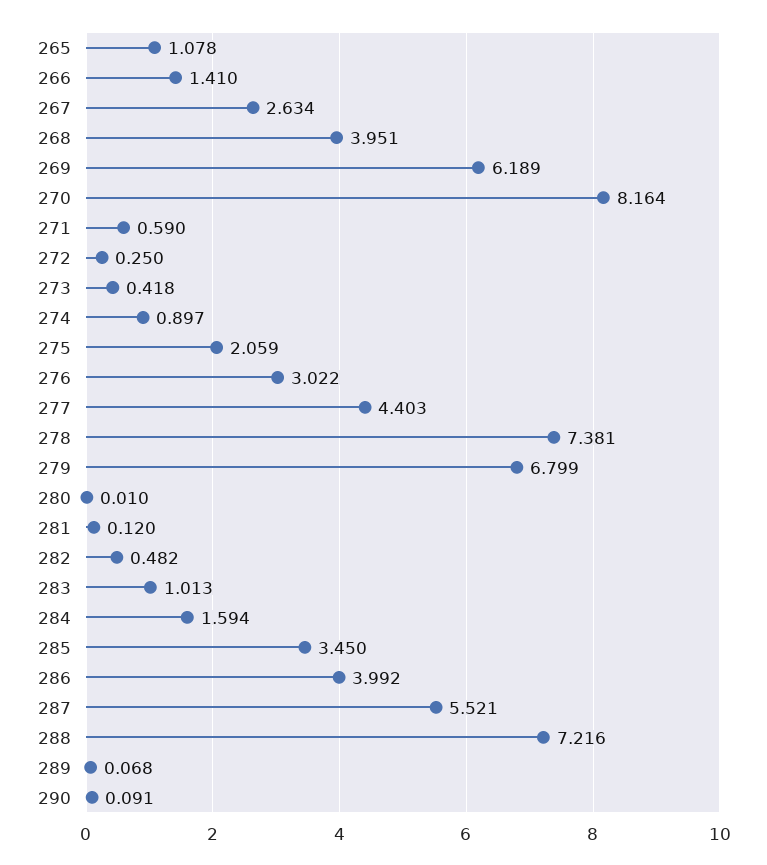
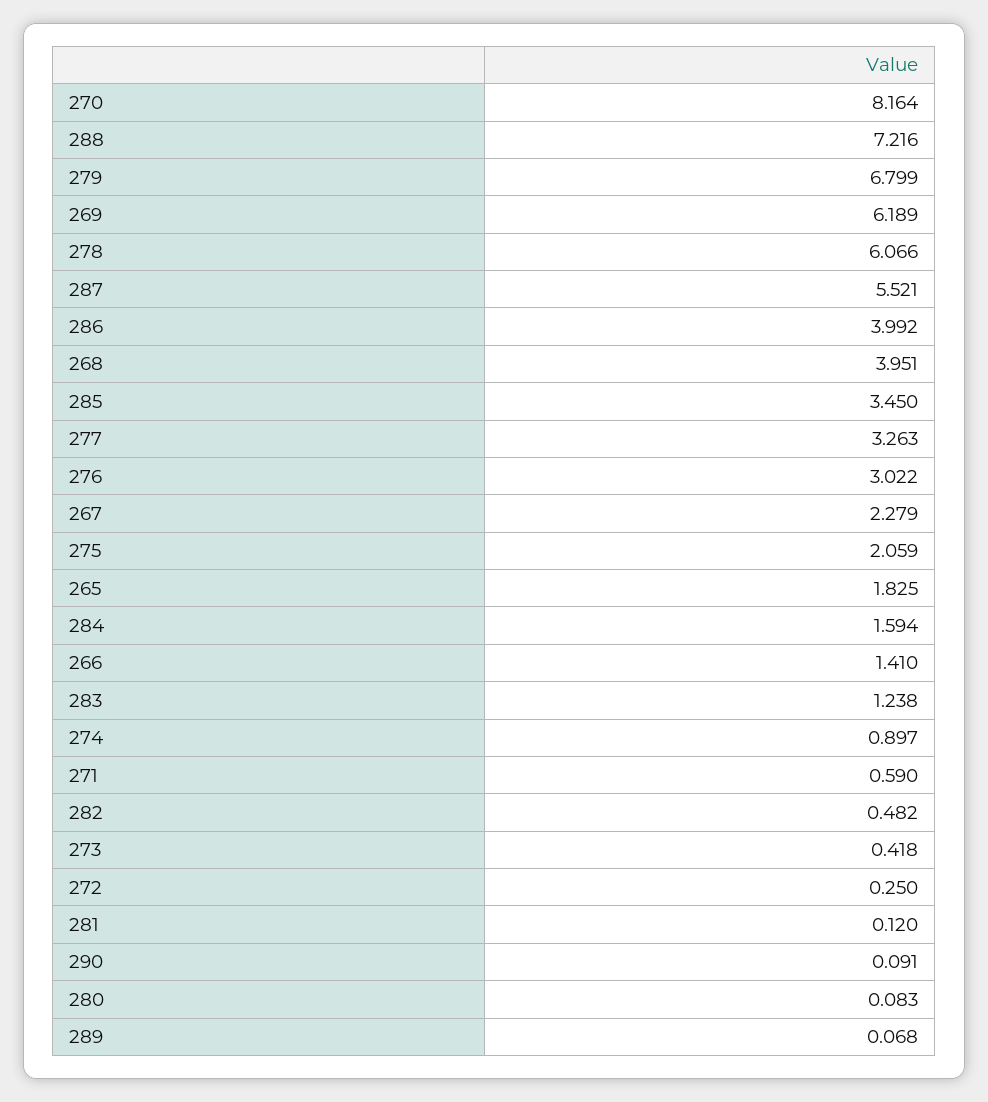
265: 1.078 -> 1.825
267: 2.634 -> 2.279
277: 4.403 -> 3.263
278: 7.381 -> 6.066
280: 0.01 -> 0.083
283: 1.013 -> 1.238

